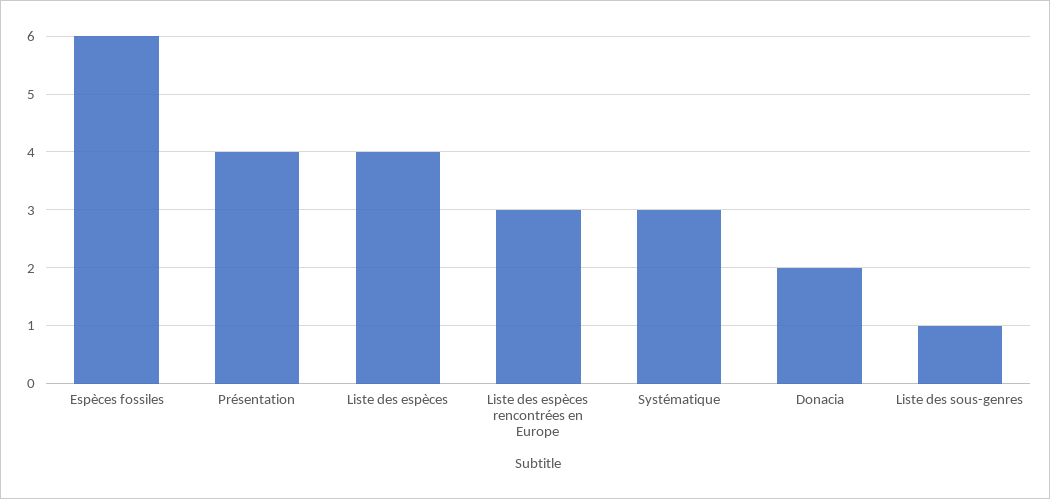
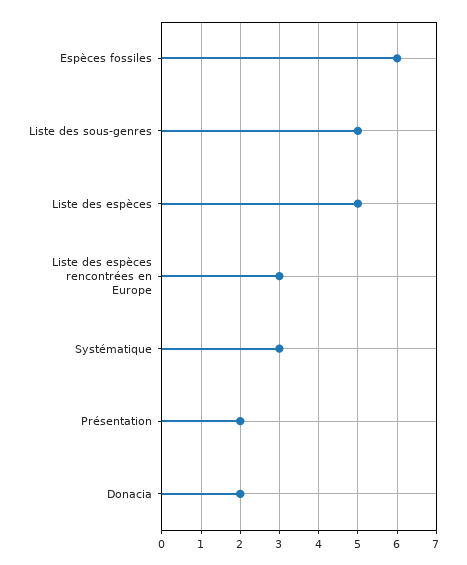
Présentation: 4 -> 2
Liste des espèces: 4 -> 5
Liste des sous-genres: 1 -> 5

